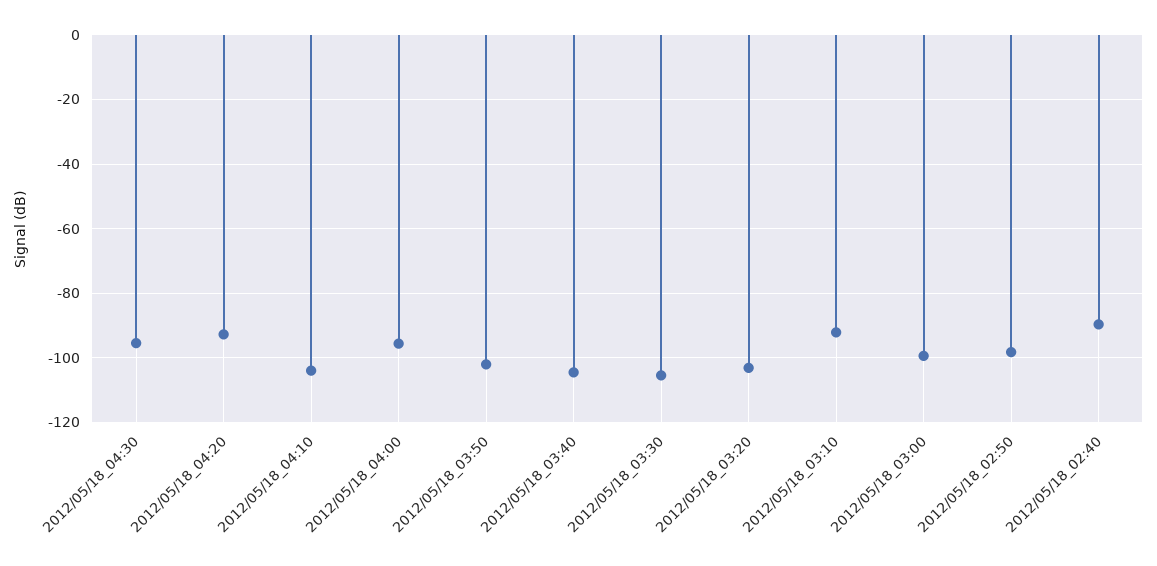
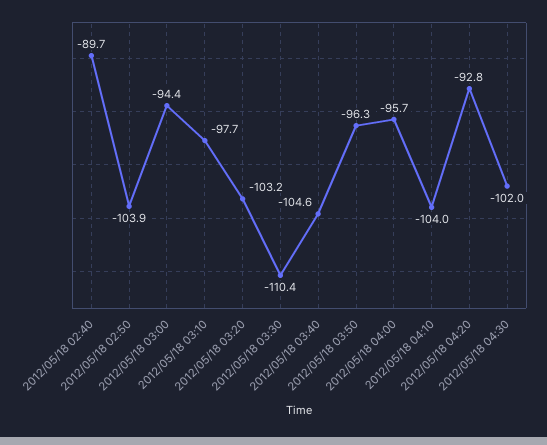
2012/05/18_04:30: -96 -> -102
2012/05/18_03:50: -102 -> -96.3
2012/05/18_03:30: -106 -> -110.4
2012/05/18_03:10: -92 -> -97.7
2012/05/18_03:00: -100 -> -94.4
2012/05/18_02:50: -98 -> -103.9

